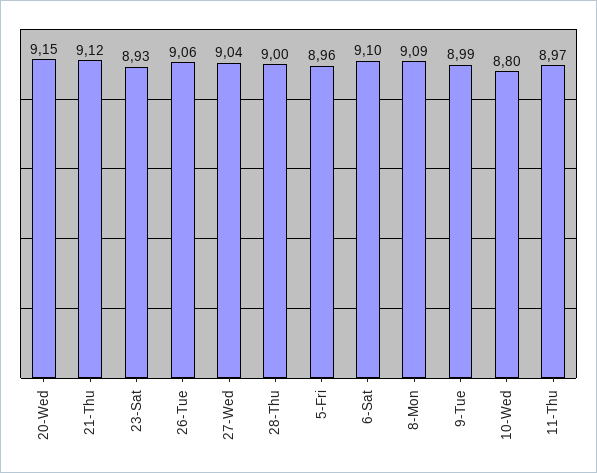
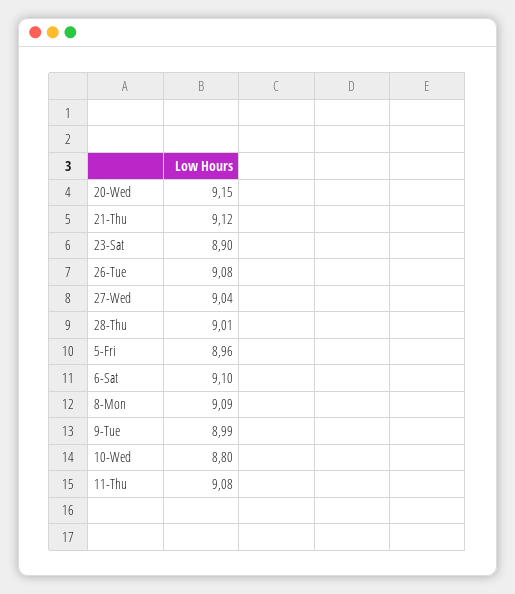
23-Sat: 8.93 -> 8.9
26-Tue: 9.06 -> 9.08
28-Thu: 9 -> 9.01
11-Thu: 8.97 -> 9.08

